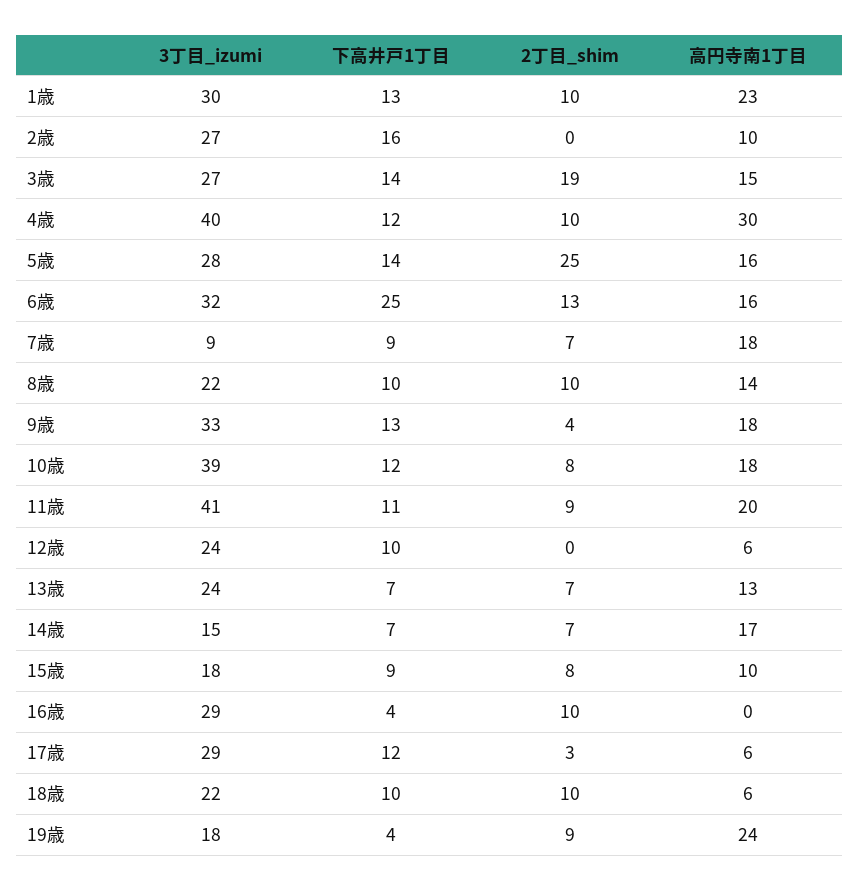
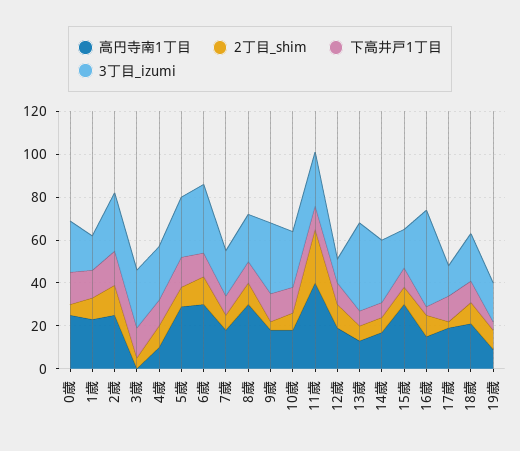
3丁目_izumi, 1歳: 30 -> 15
2丁目_shim, 2歳: 0 -> 15
高円寺南1丁目, 2歳: 10 -> 25
2丁目_shim, 3歳: 19 -> 5
高円寺南1丁目, 3歳: 15 -> 0
3丁目_izumi, 4歳: 40 -> 25
高円寺南1丁目, 4歳: 30 -> 10
2丁目_shim, 5歳: 25 -> 10
高円寺南1丁目, 5歳: 16 -> 30
下高井戸1丁目, 6歳: 25 -> 10
高円寺南1丁目, 6歳: 16 -> 30
3丁目_izumi, 7歳: 9 -> 20
高円寺南1丁目, 8歳: 14 -> 30
3丁目_izumi, 10歳: 39 -> 25
3丁目_izumi, 11歳: 41 -> 25
2丁目_shim, 11歳: 9 -> 25
高円寺南1丁目, 11歳: 20 -> 40
3丁目_izumi, 12歳: 24 -> 10
2丁目_shim, 12歳: 0 -> 10
高円寺南1丁目, 12歳: 6 -> 20
3丁目_izumi, 13歳: 24 -> 40
3丁目_izumi, 14歳: 15 -> 30
高円寺南1丁目, 15歳: 10 -> 30
3丁目_izumi, 16歳: 29 -> 45
高円寺南1丁目, 16歳: 0 -> 15
3丁目_izumi, 17歳: 29 -> 15
高円寺南1丁目, 17歳: 6 -> 20
高円寺南1丁目, 18歳: 6 -> 20
高円寺南1丁目, 19歳: 24 -> 10
高円寺南1丁目, 0歳: none -> 25
2丁目_shim, 0歳: none -> 5
下高井戸1丁目, 0歳: none -> 15
3丁目_izumi, 0歳: none -> 25

